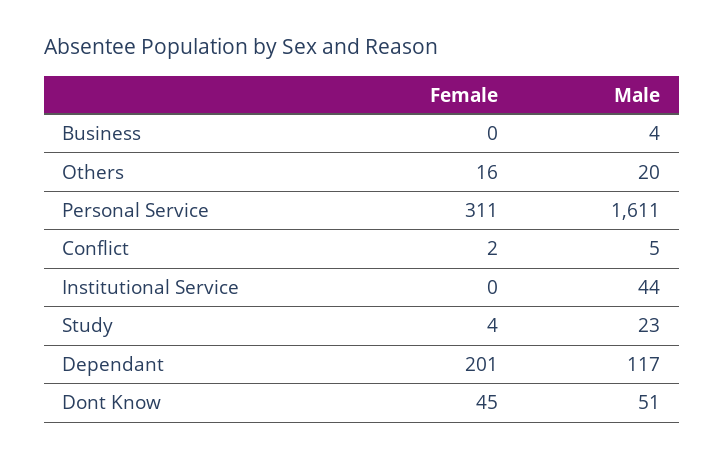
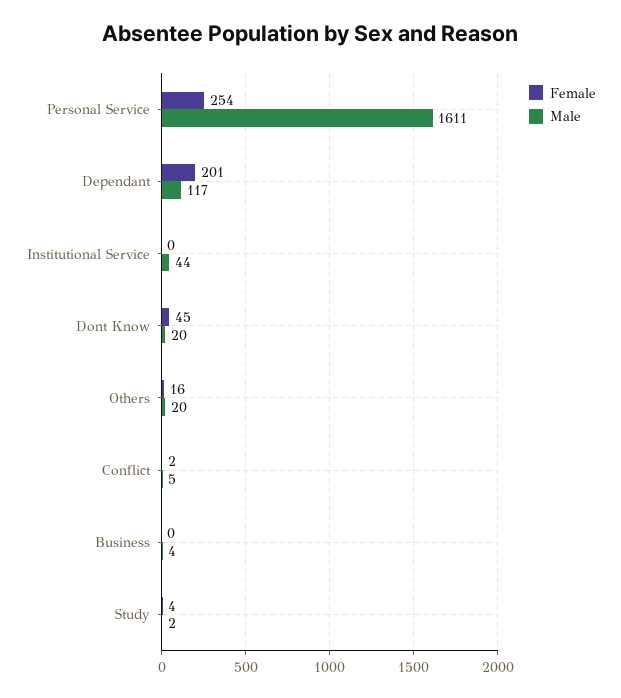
Female, Personal Service: 311 -> 254
Male, Study: 23 -> 2
Male, Dont Know: 51 -> 20

